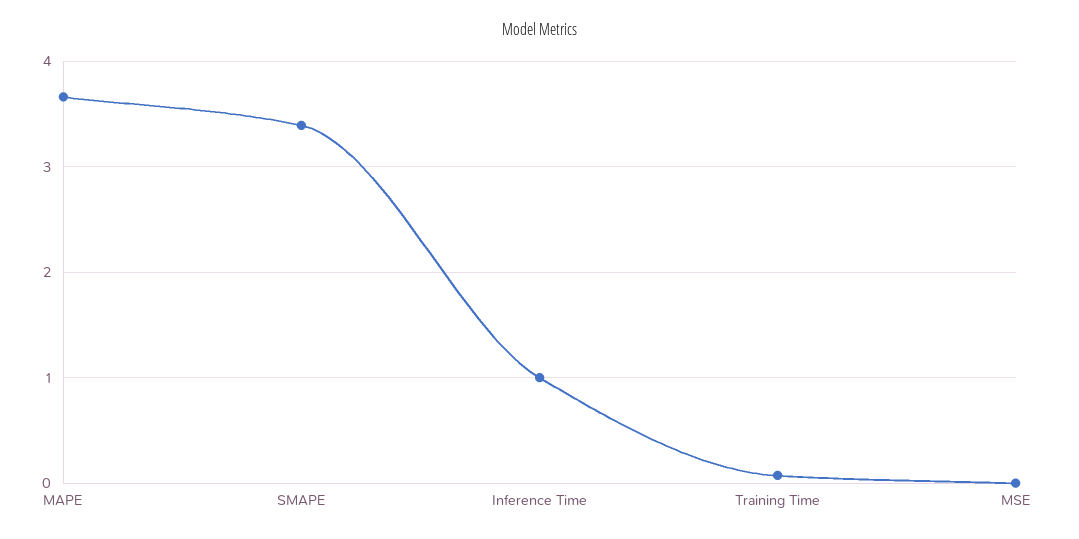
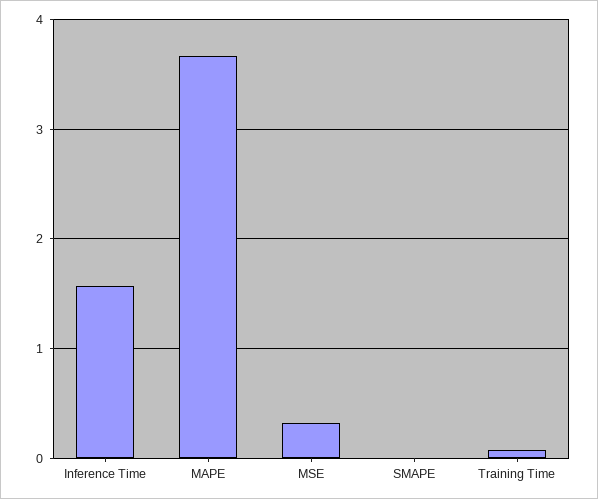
SMAPE: 3.4 -> 0
Inference Time: 1 -> 1.6
MSE: 0 -> 0.3

